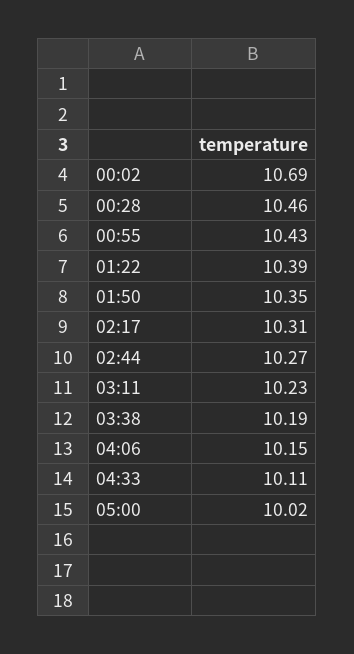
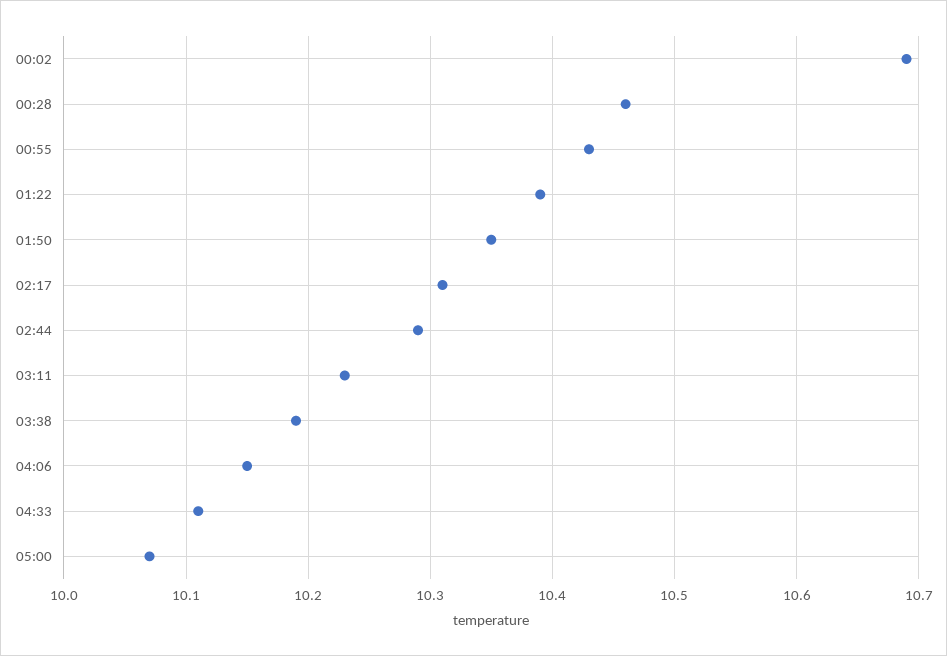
02:44: 10.27 -> 10.29
05:00: 10.02 -> 10.07

